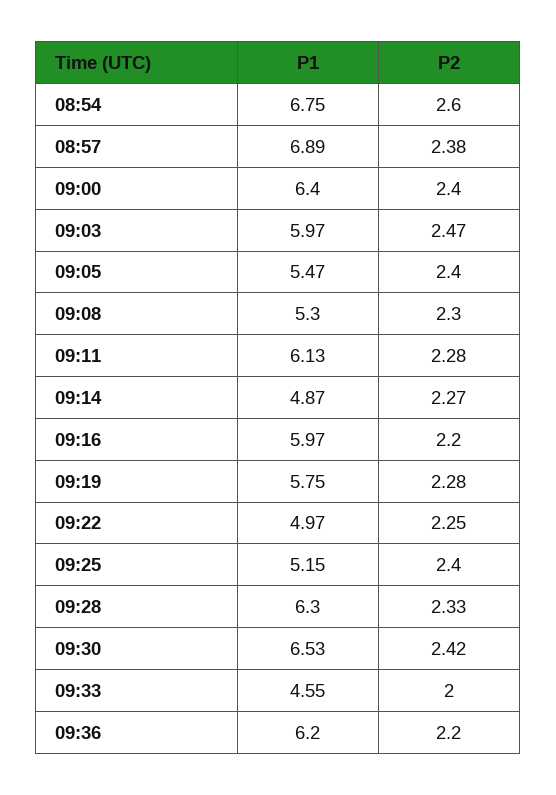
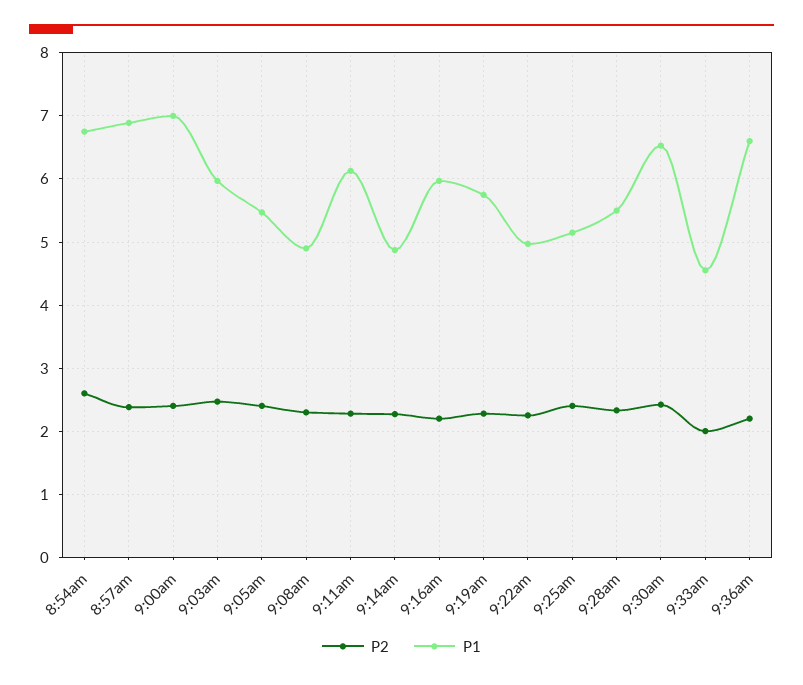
P1, 09:00: 6.4 -> 7
P1, 09:08: 5.3 -> 4.9
P1, 09:28: 6.3 -> 5.5
P1, 09:36: 6.2 -> 6.6

